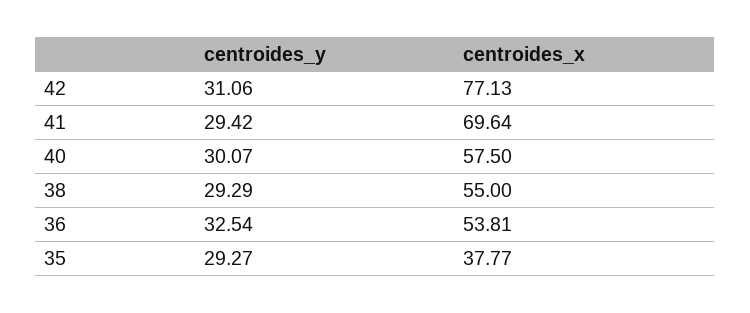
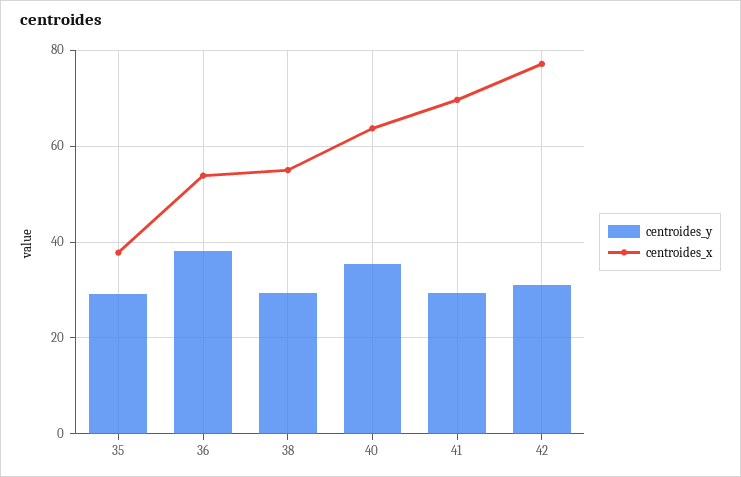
centroides_y, 40: 30.07 -> 36
centroides_x, 40: 57.5 -> 64
centroides_y, 36: 32.54 -> 38

